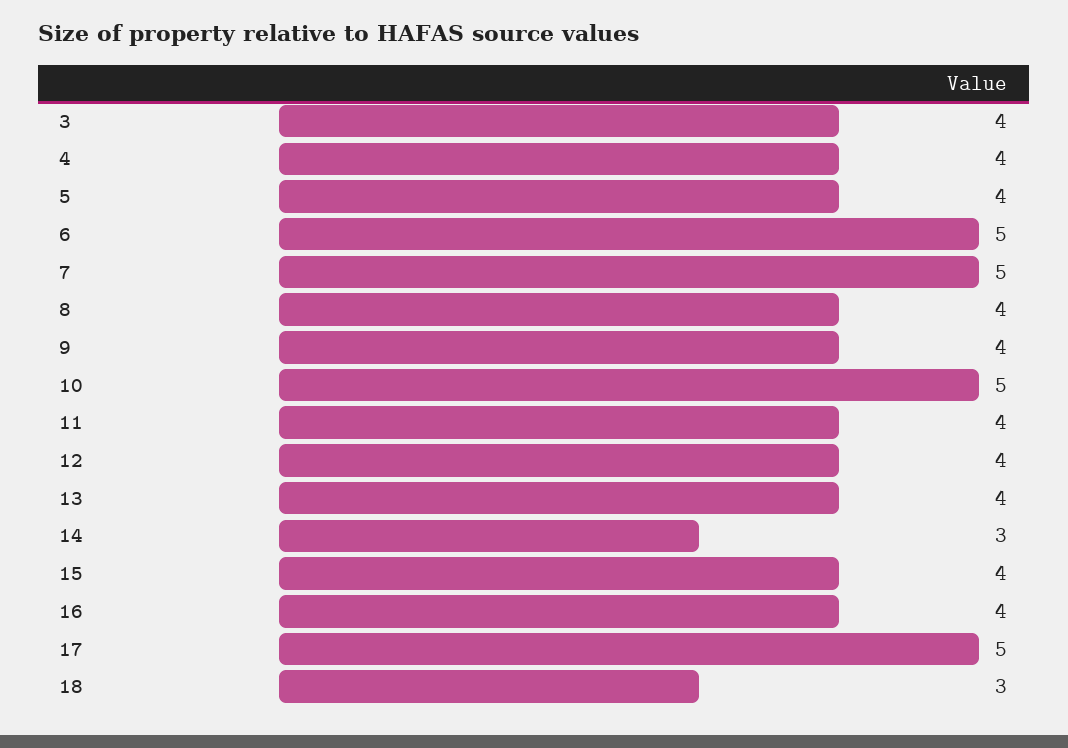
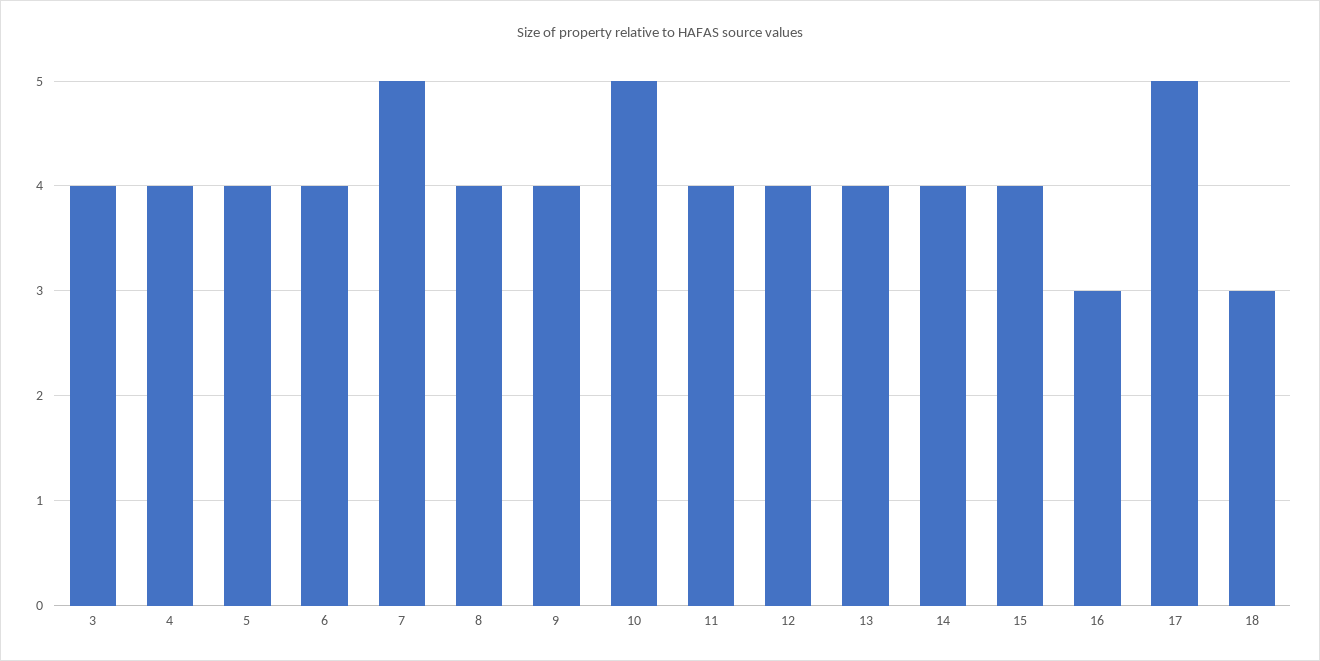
6: 5 -> 4
14: 3 -> 4
16: 4 -> 3

